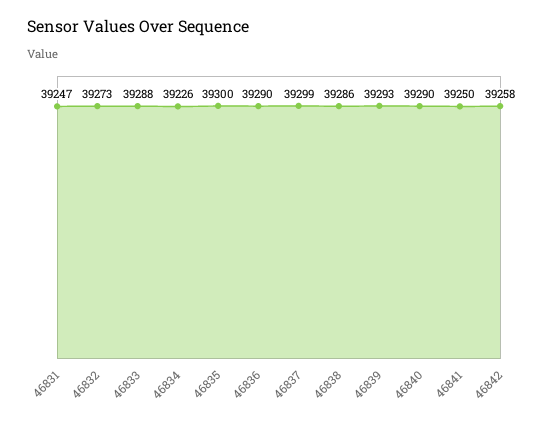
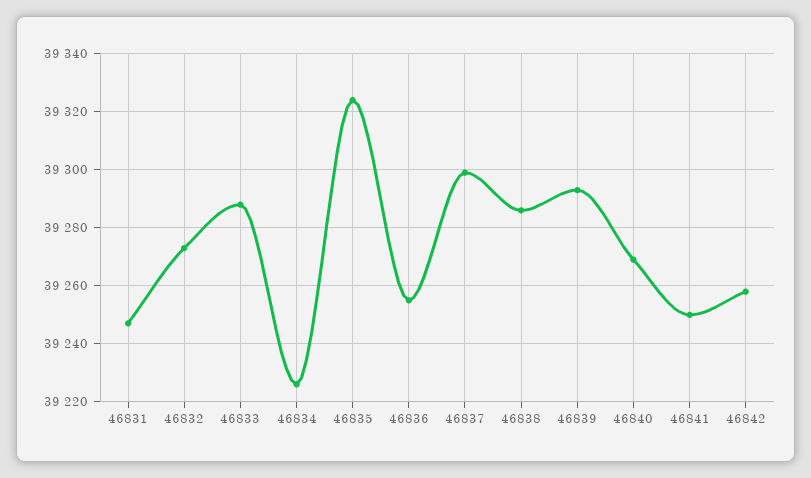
46835: 39300 -> 39325
46836: 39290 -> 39255
46840: 39290 -> 39270

